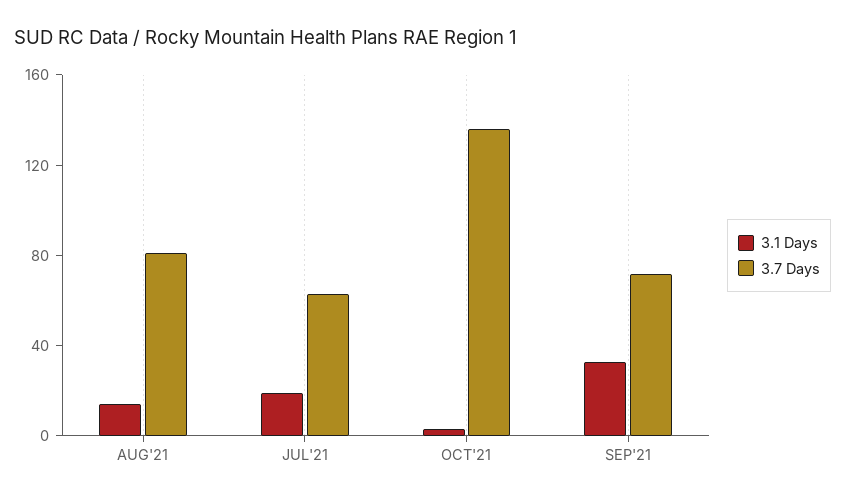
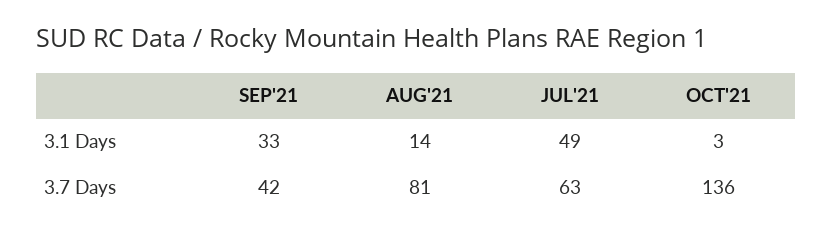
3.1 Days, JUL'21: 20 -> 49
3.7 Days, SEP'21: 70 -> 42

